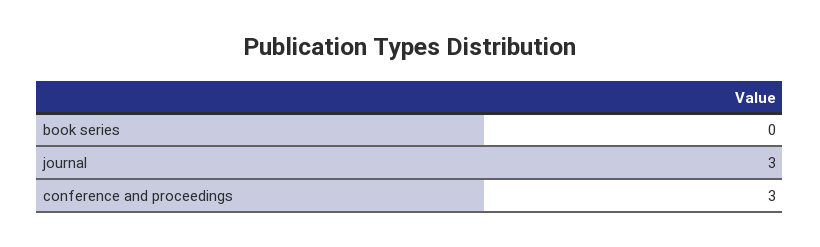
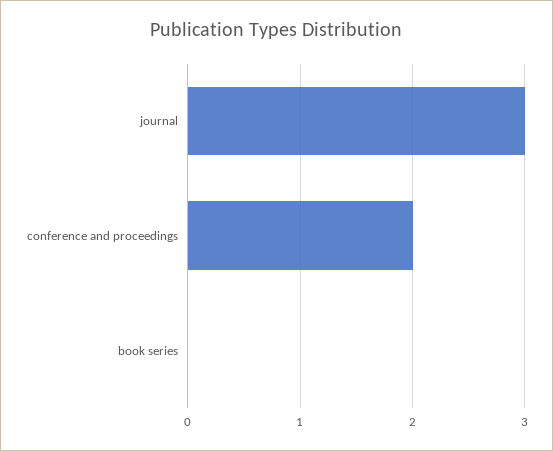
conference and proceedings: 3 -> 2

